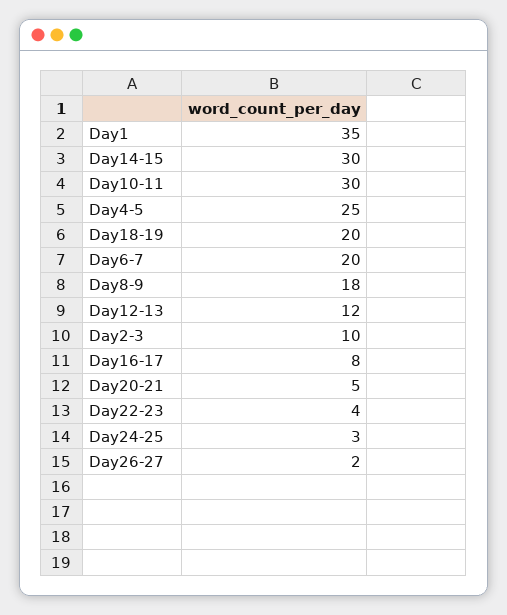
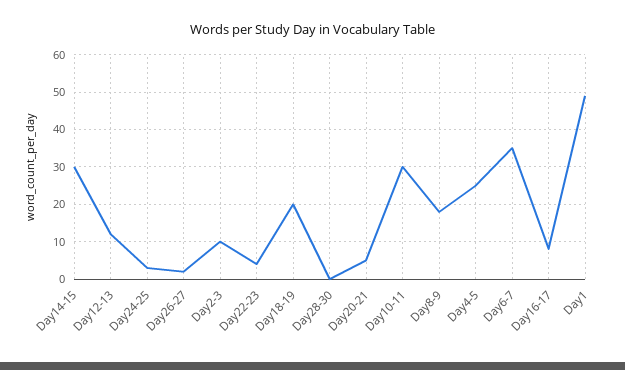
Day1: 35 -> 50
Day6-7: 20 -> 35
Day28-30: none -> 0

